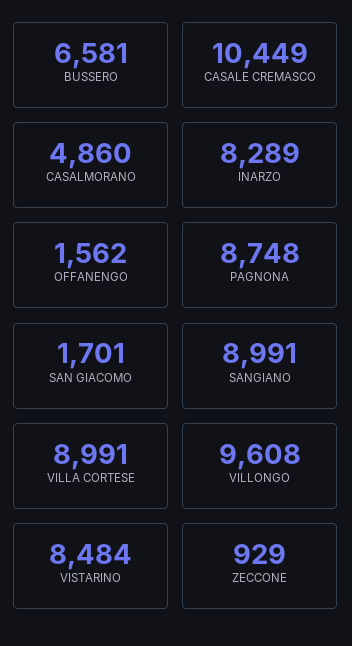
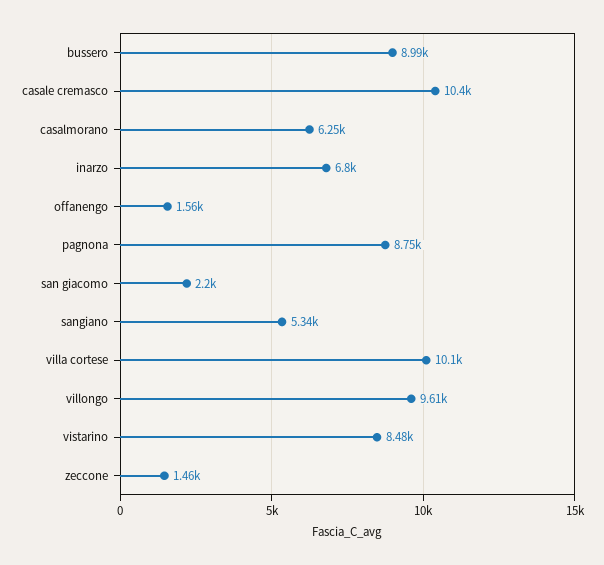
BUSSERO: 6581 -> 8990
CASALMORANO: 4860 -> 6250
INARZO: 8289 -> 6800
SAN GIACOMO: 1701 -> 2200
SANGIANO: 8991 -> 5340
VILLA CORTESE: 8991 -> 10100
ZECCONE: 929 -> 1460

